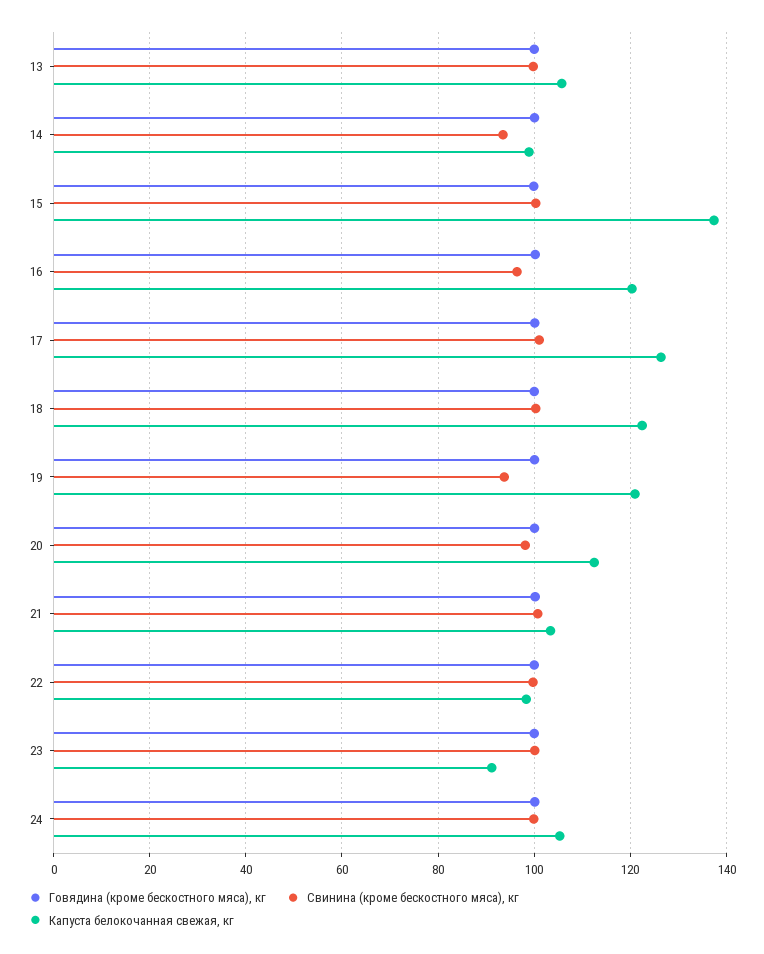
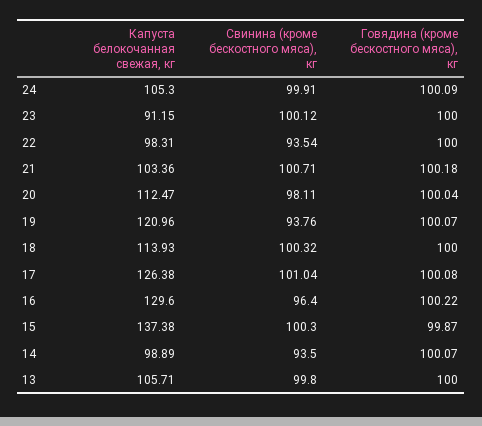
Капуста белокочанная свежая, кг, 16: 120 -> 129.6
Капуста белокочанная свежая, кг, 18: 122 -> 113.93
Свинина (кроме бескостного мяса), кг, 22: 100 -> 93.54

